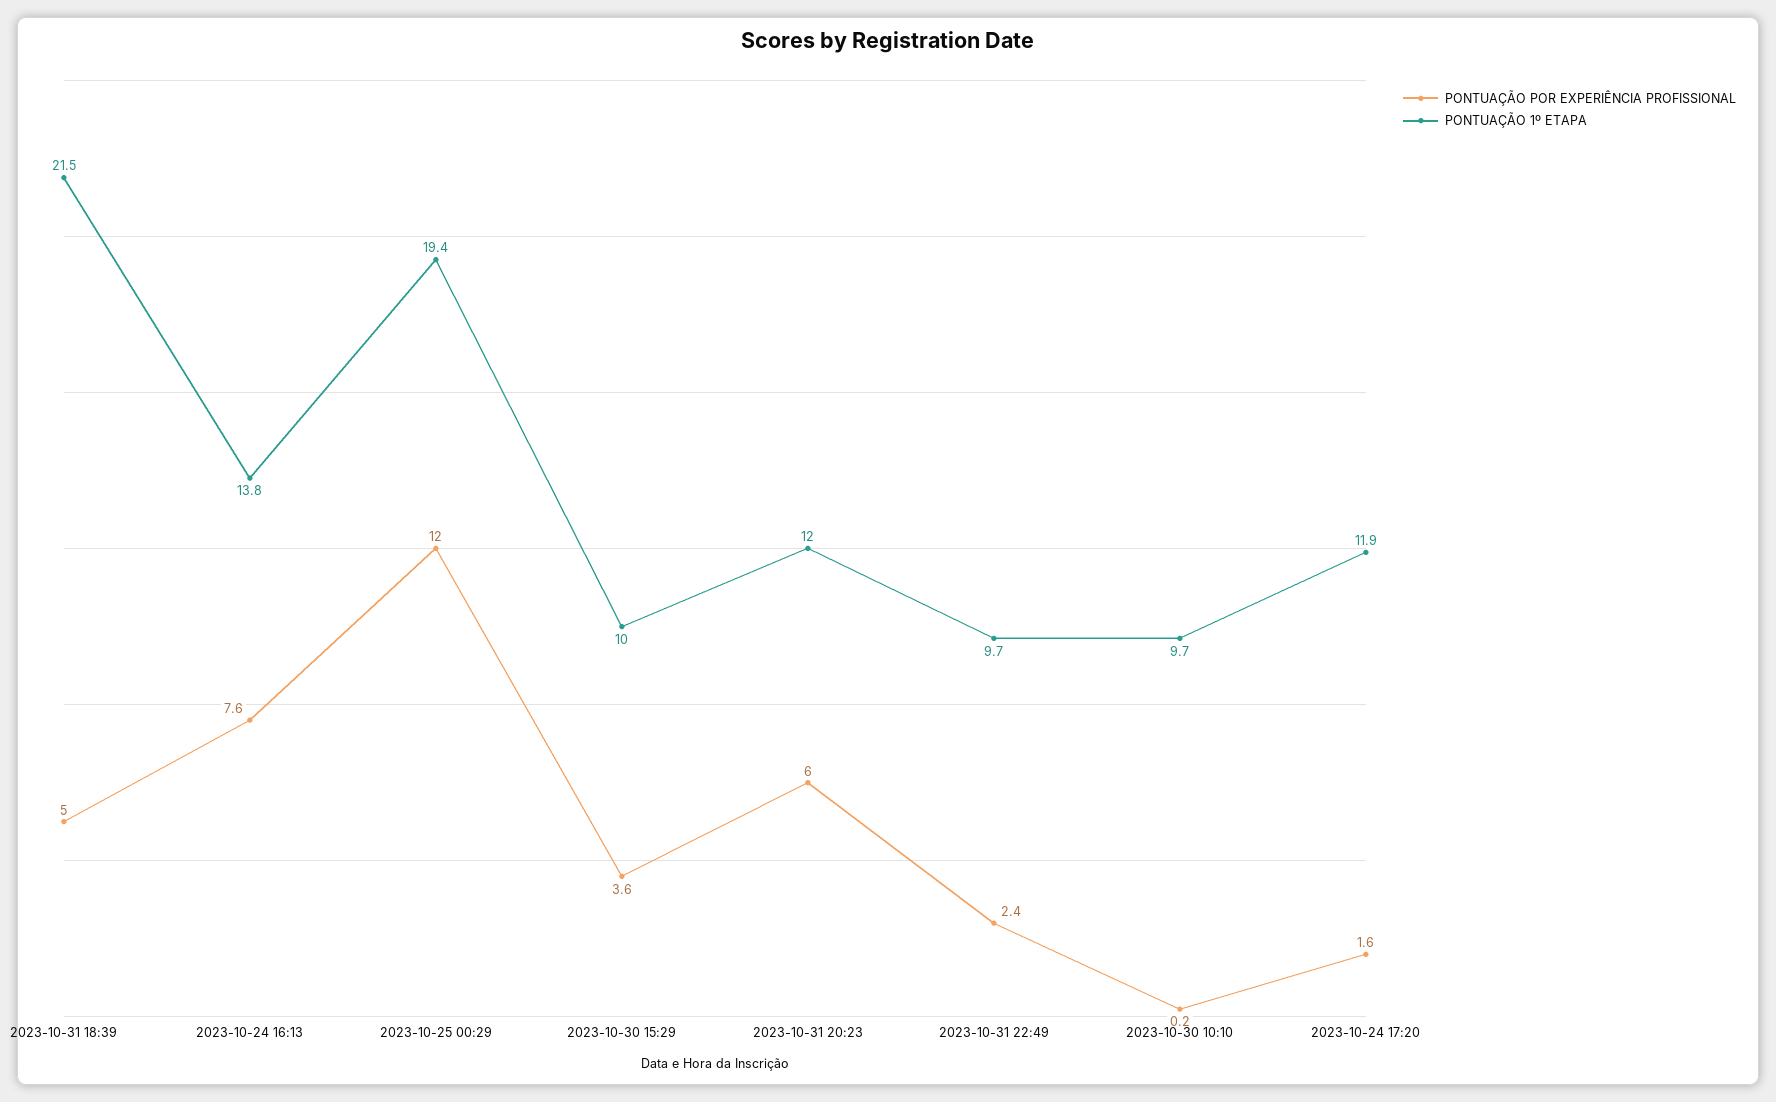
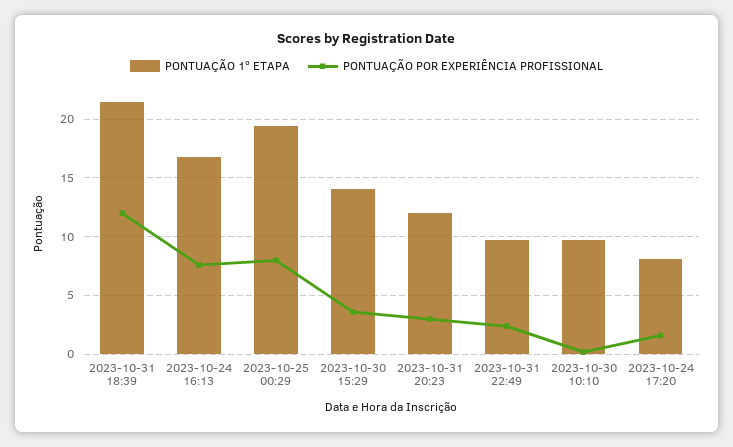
PONTUAÇÃO POR EXPERIÊNCIA PROFISSIONAL, 2023-10-31 18:39: 5 -> 12
PONTUAÇÃO 1º ETAPA, 2023-10-24 16:13: 13.8 -> 17
PONTUAÇÃO POR EXPERIÊNCIA PROFISSIONAL, 2023-10-25 00:29: 12 -> 8
PONTUAÇÃO 1º ETAPA, 2023-10-30 15:29: 10 -> 14
PONTUAÇÃO POR EXPERIÊNCIA PROFISSIONAL, 2023-10-31 20:23: 6 -> 3
PONTUAÇÃO 1º ETAPA, 2023-10-24 17:20: 11.9 -> 8

